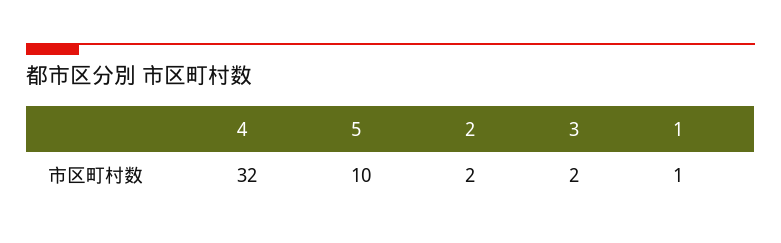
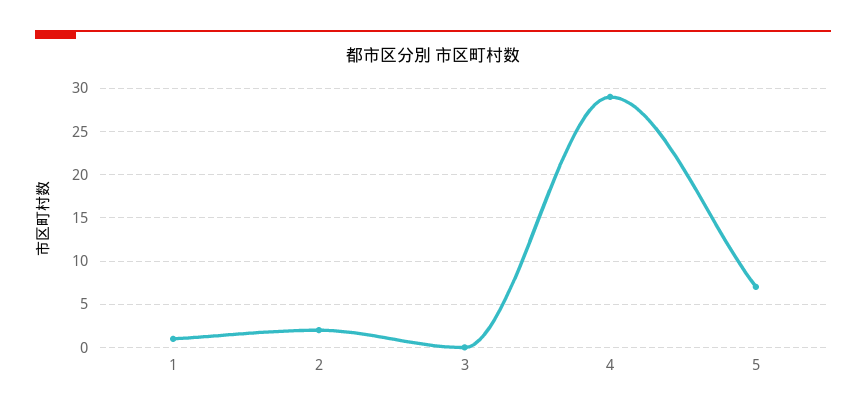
4: 32 -> 29
5: 10 -> 7
3: 2 -> 0

